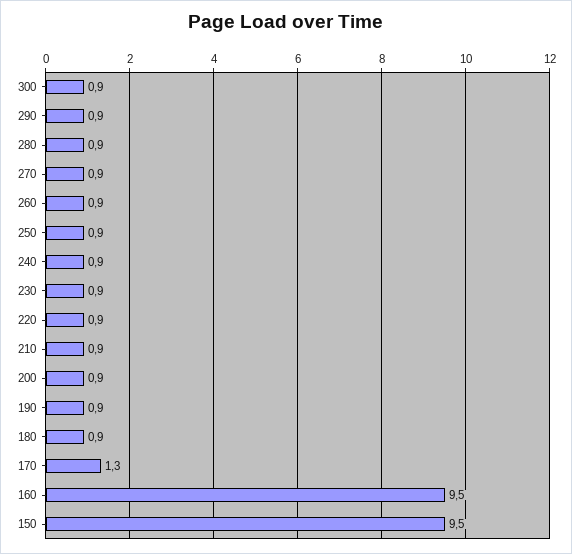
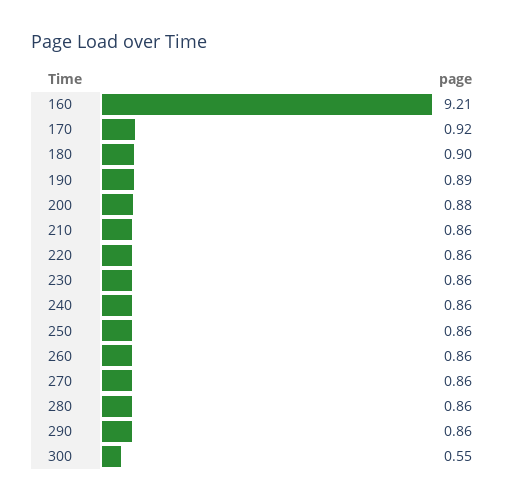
300: 0.9 -> 0.55
170: 1.3 -> 0.92
160: 9.5 -> 9.21
150: 9.5 -> none

